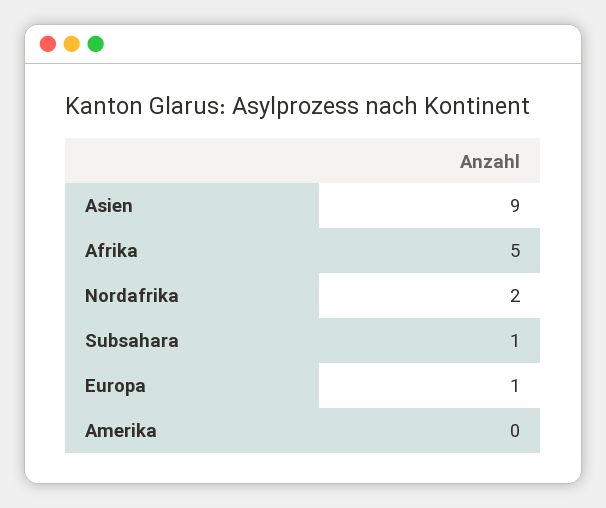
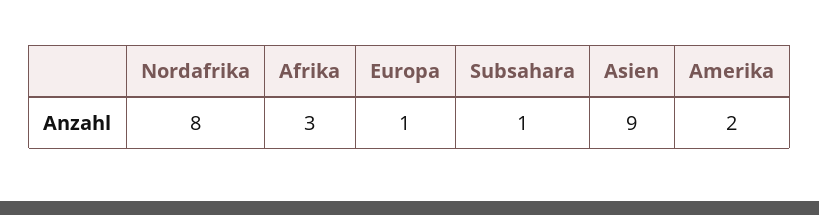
Afrika: 5 -> 3
Nordafrika: 2 -> 8
Amerika: 0 -> 2

